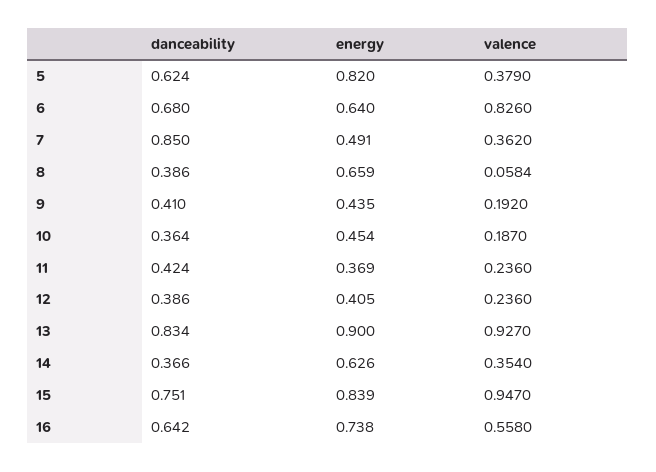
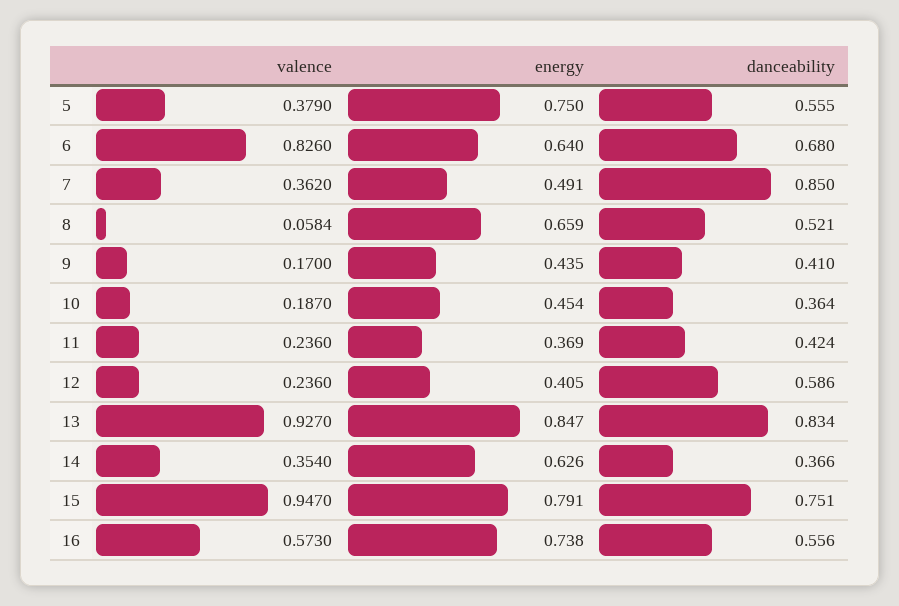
danceability, 5: 0.624 -> 0.555
energy, 5: 0.82 -> 0.75
danceability, 8: 0.386 -> 0.521
valence, 9: 0.192 -> 0.17
danceability, 12: 0.386 -> 0.586
energy, 13: 0.9 -> 0.847
energy, 15: 0.839 -> 0.791
danceability, 16: 0.642 -> 0.556
valence, 16: 0.558 -> 0.573

